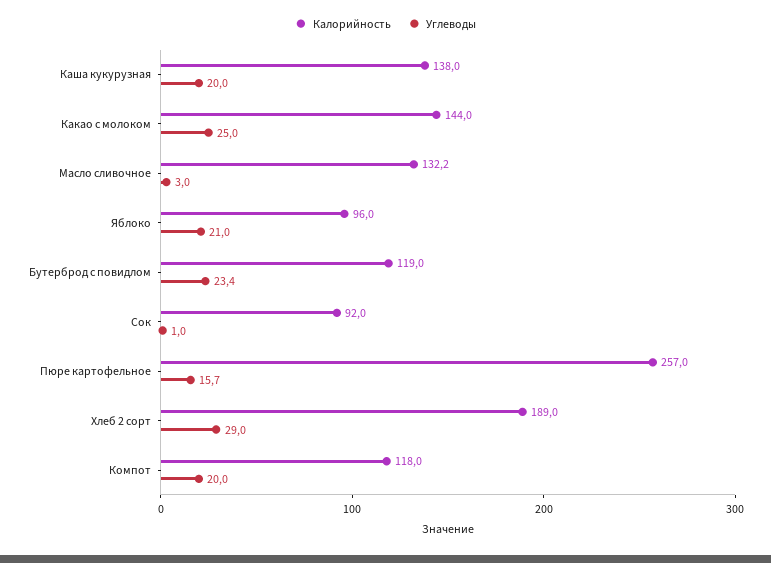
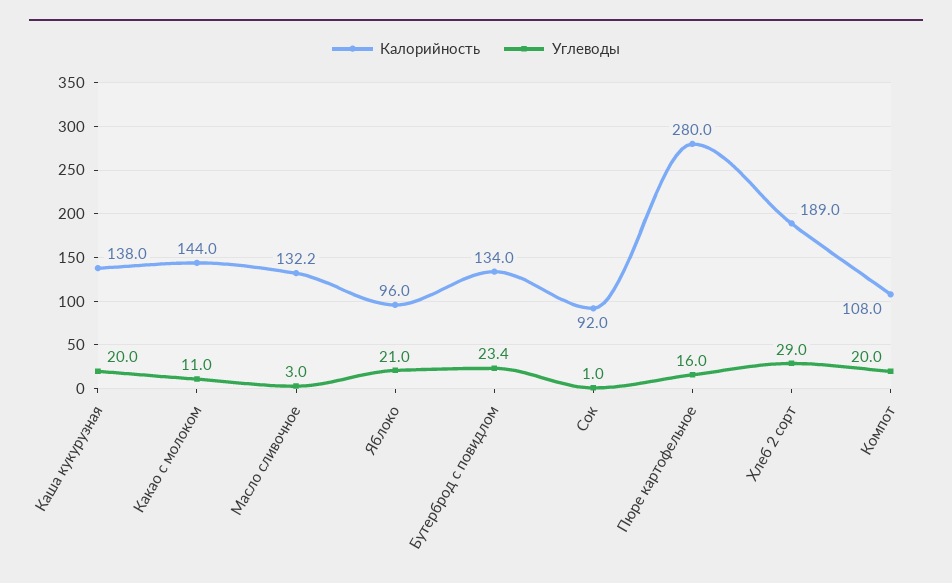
Углеводы, Какао с молоком: 25 -> 11
Калорийность, Бутерброд с повидлом: 119 -> 134
Калорийность, Пюре картофельное: 257 -> 280
Углеводы, Пюре картофельное: 15.7 -> 16
Калорийность, Компот: 118 -> 108

